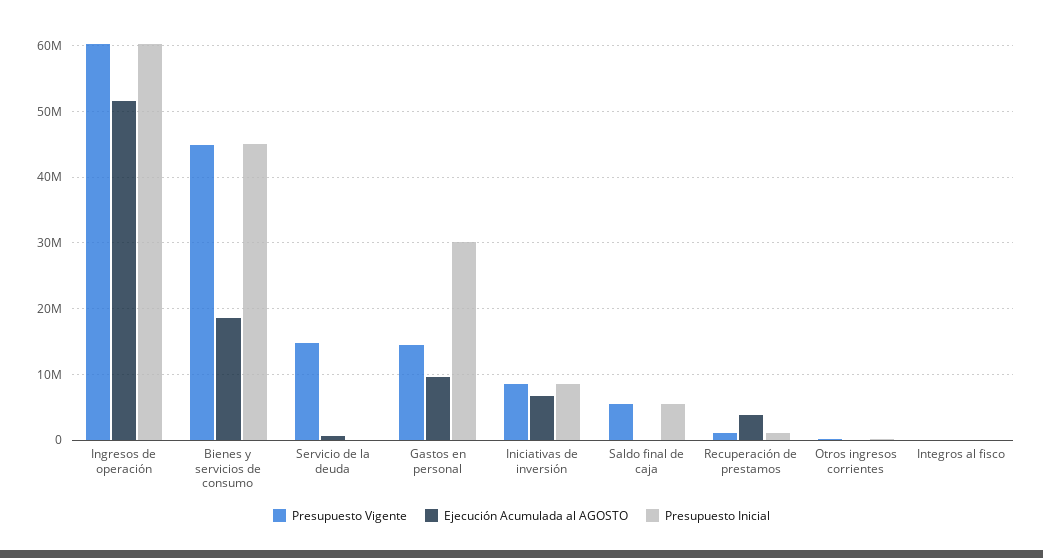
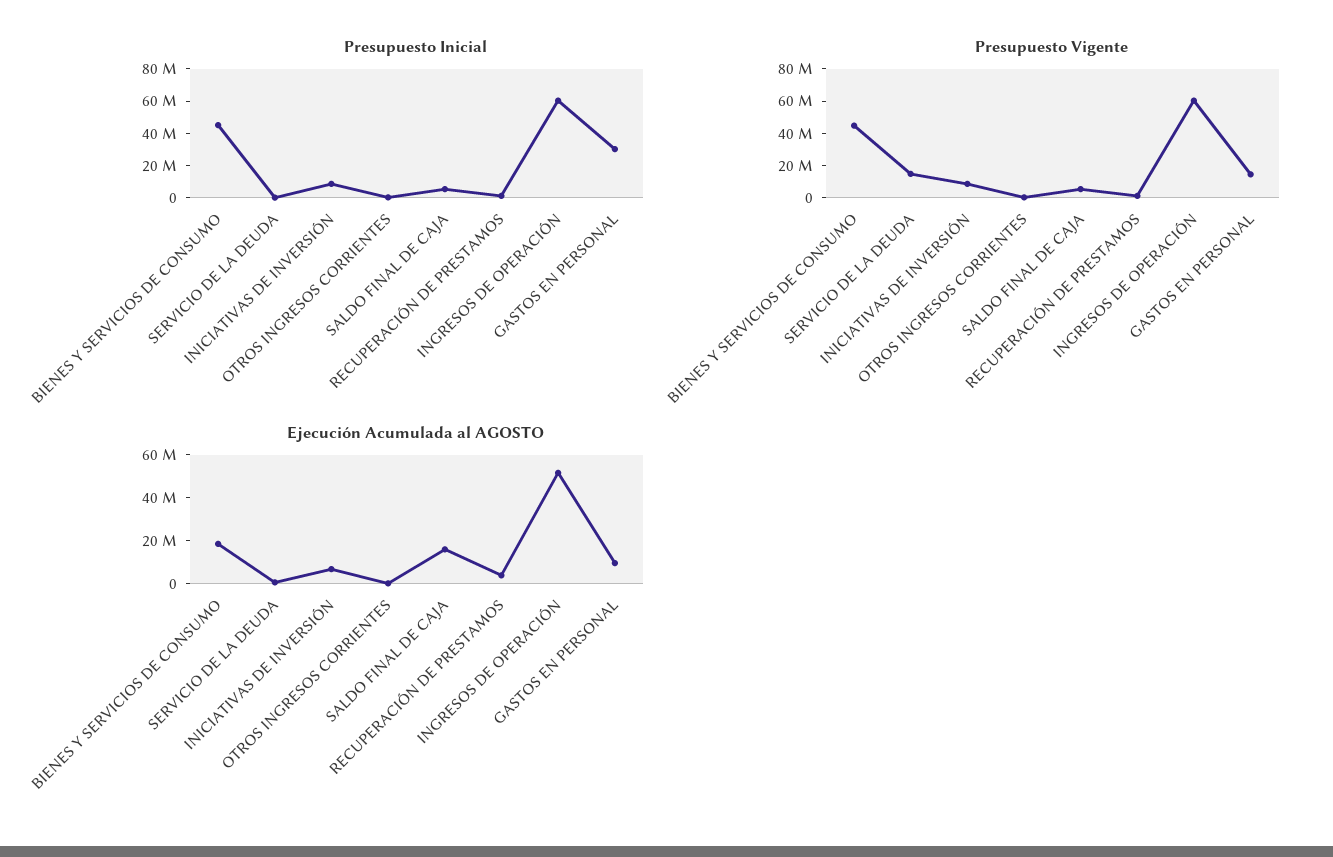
Ejecución Acumulada al AGOSTO, Saldo final de caja: 0 -> 15000000
Presupuesto Vigente, Integros al fisco: 0 -> none
Ejecución Acumulada al AGOSTO, Integros al fisco: 0 -> none
Presupuesto Inicial, Integros al fisco: 0 -> none

